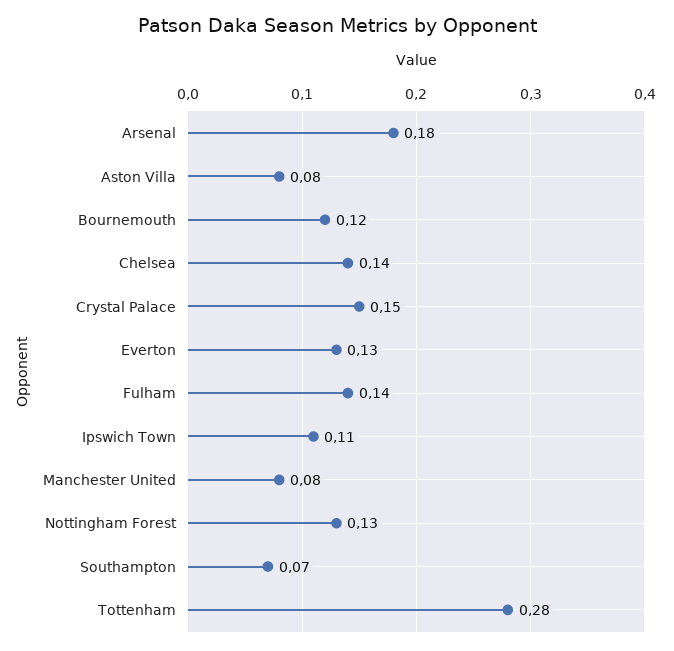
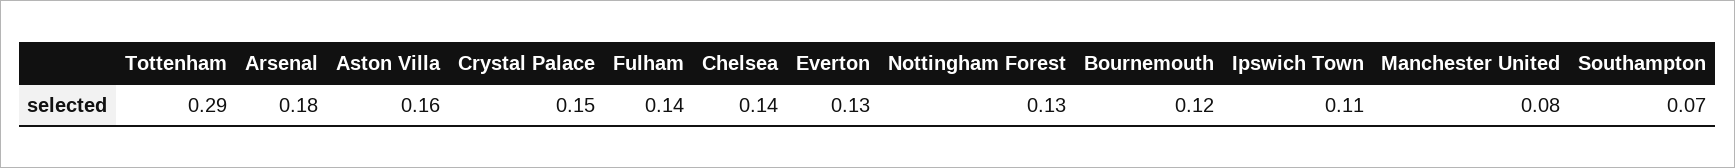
Aston Villa: 0.08 -> 0.16
Tottenham: 0.28 -> 0.29

